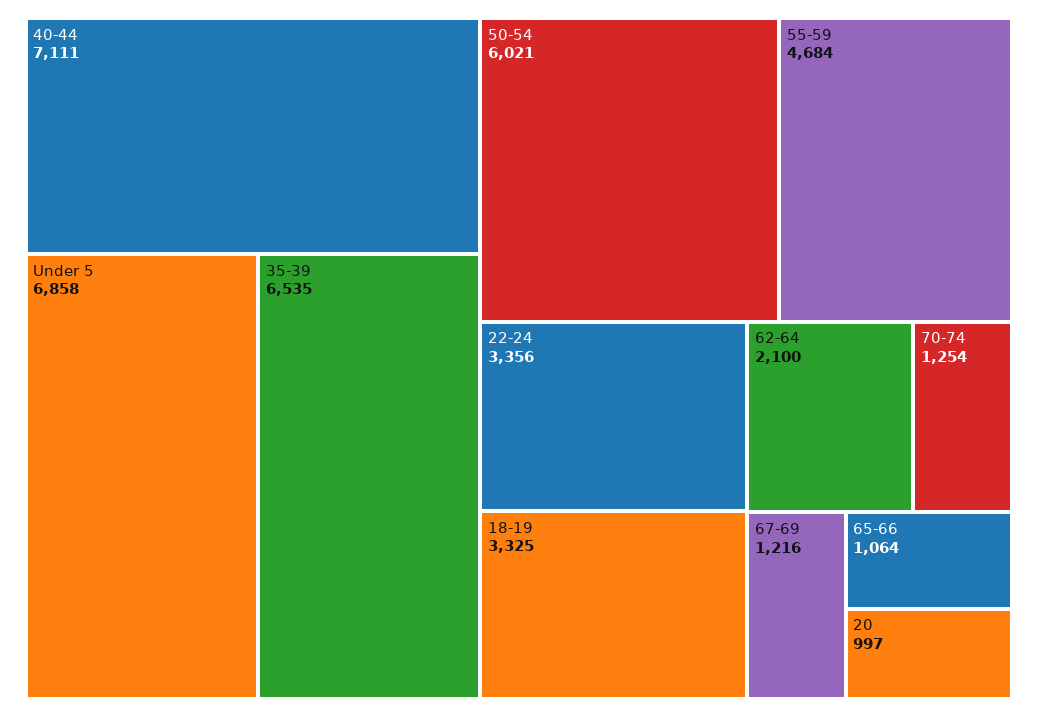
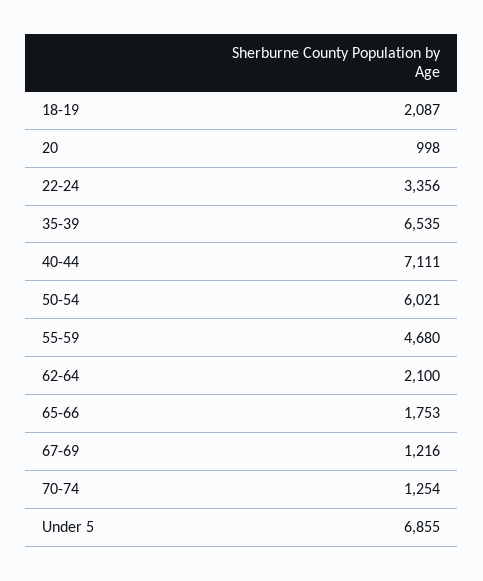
Under 5: 6858 -> 6855
55-59: 4684 -> 4680
18-19: 3325 -> 2087
65-66: 1064 -> 1753
20: 997 -> 998

